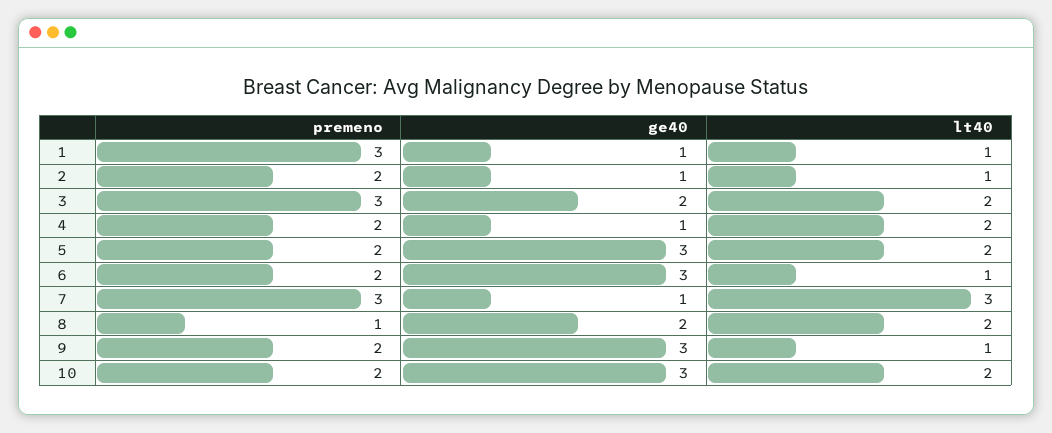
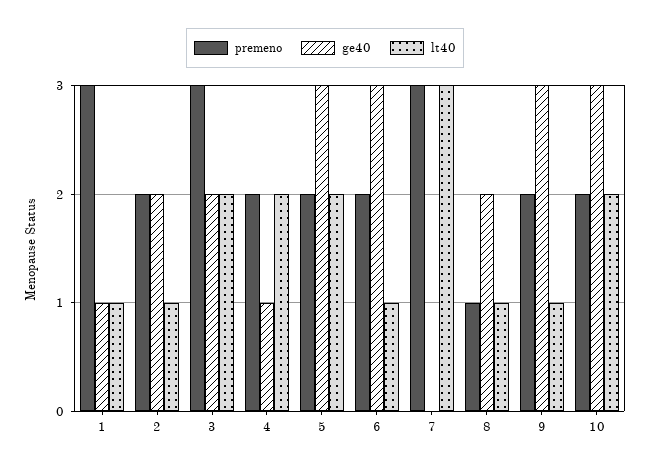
ge40, 2: 1 -> 2
ge40, 7: 1 -> 0
lt40, 8: 2 -> 1

